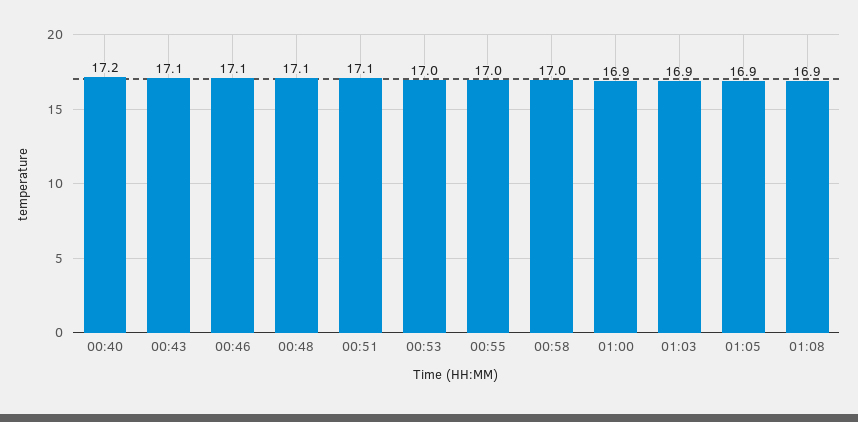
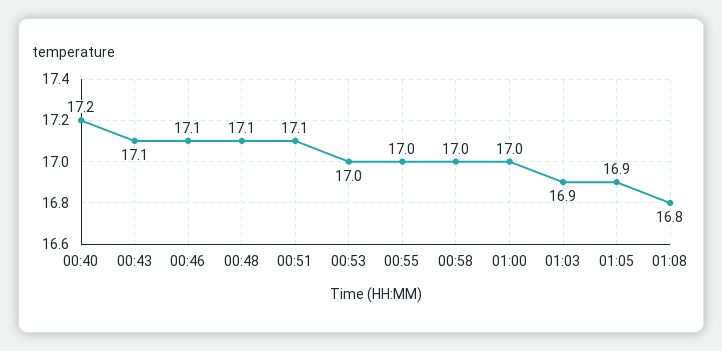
01:00: 16.9 -> 17
01:08: 16.9 -> 16.8

